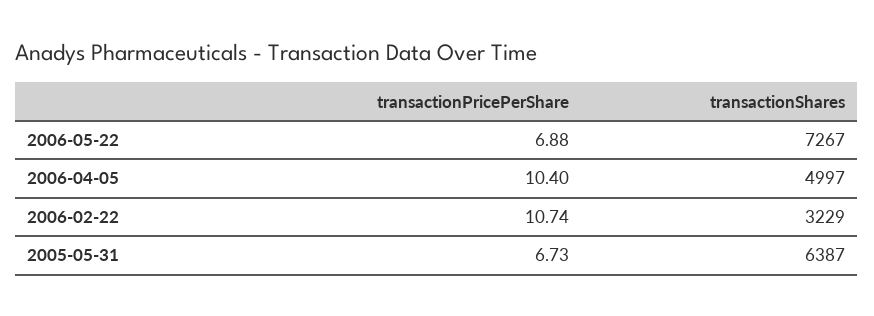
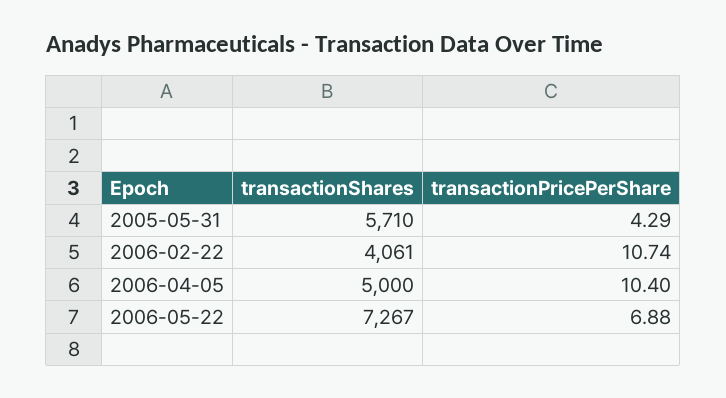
transactionShares, 2006-04-05: 4997 -> 5000
transactionShares, 2006-02-22: 3229 -> 4061
transactionPricePerShare, 2005-05-31: 6.73 -> 4.29
transactionShares, 2005-05-31: 6387 -> 5710

